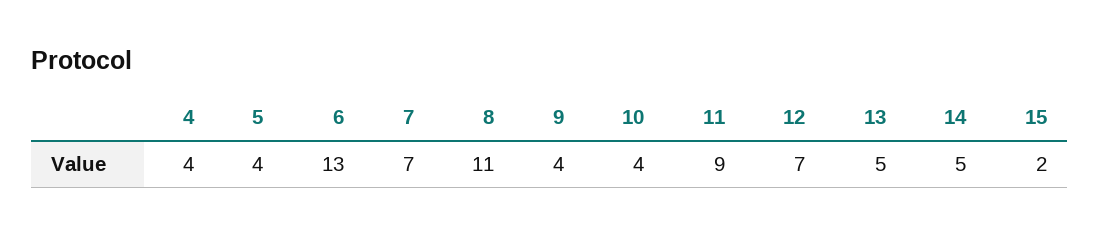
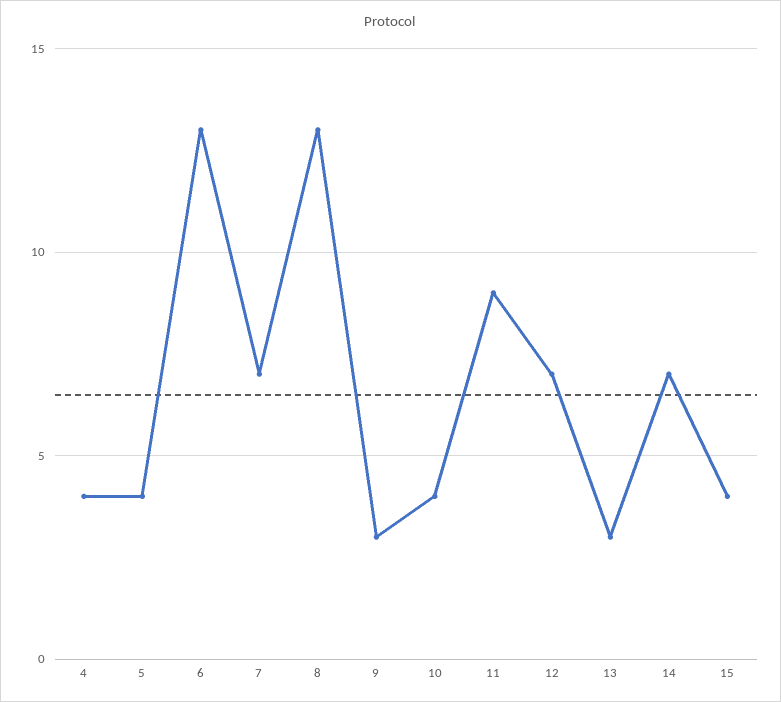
8: 11 -> 13
9: 4 -> 3
13: 5 -> 3
14: 5 -> 7
15: 2 -> 4

